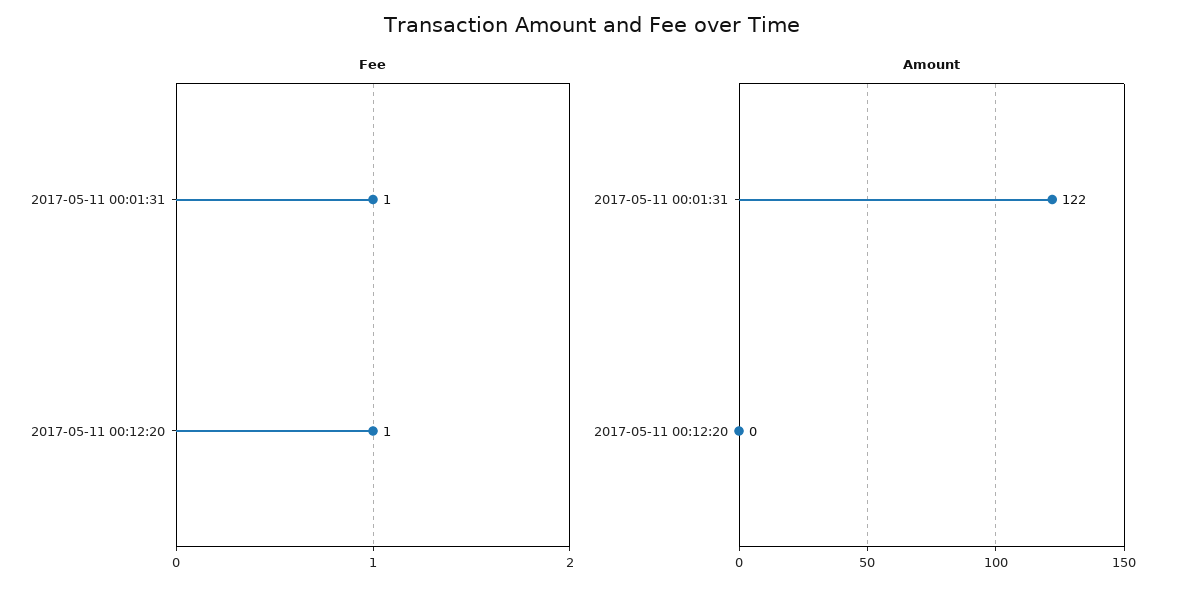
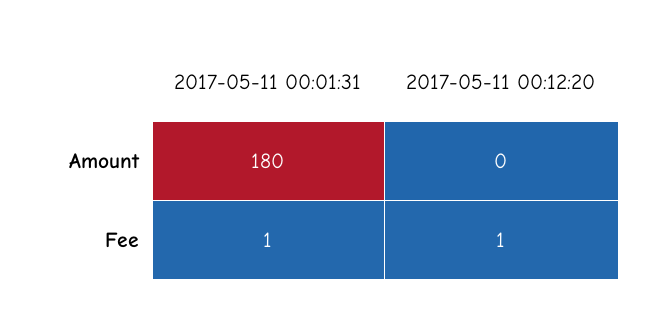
Amount, 2017-05-11 00:01:31: 122 -> 180

